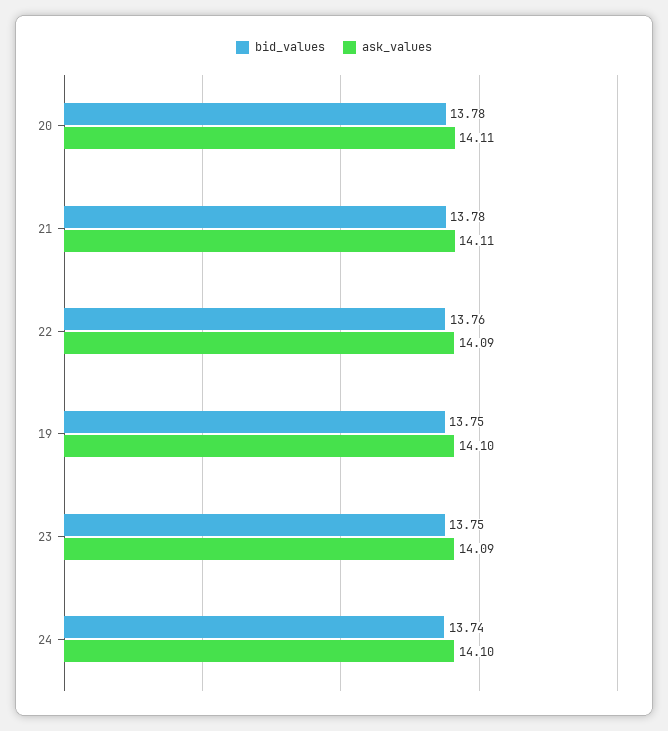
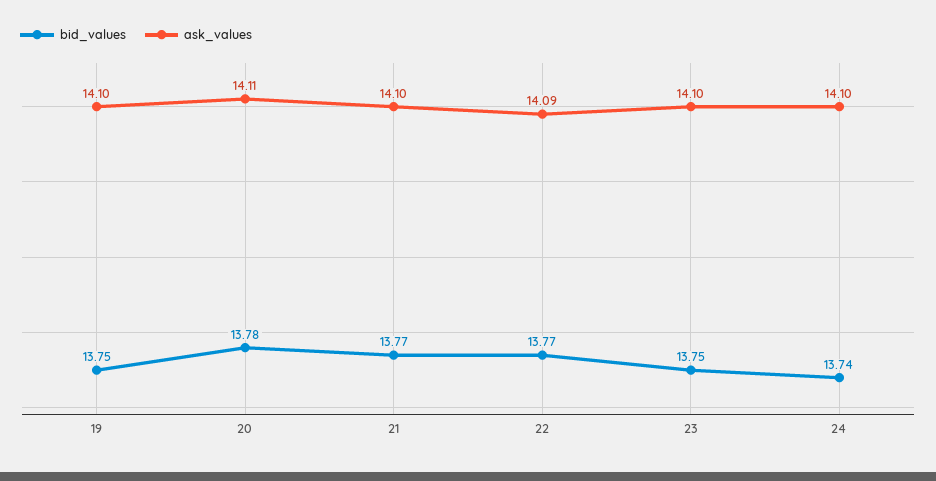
bid_values, 21: 13.78 -> 13.77
ask_values, 21: 14.11 -> 14.1
bid_values, 22: 13.76 -> 13.77
ask_values, 23: 14.09 -> 14.1

